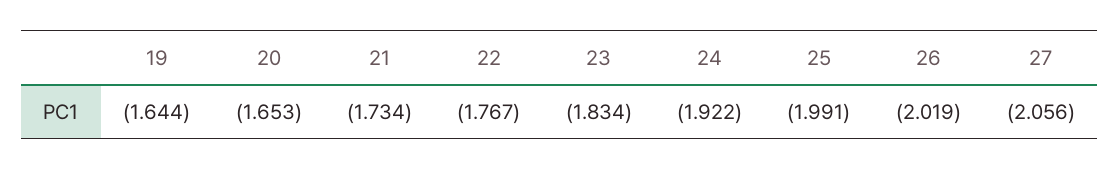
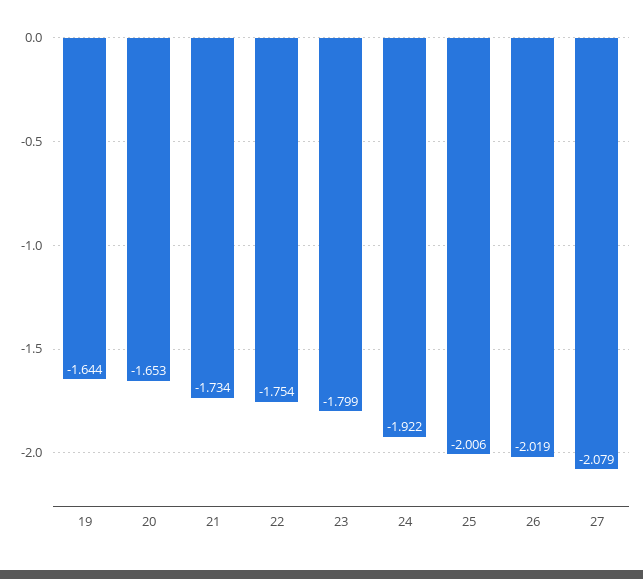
22: -1.767 -> -1.754
23: -1.834 -> -1.799
25: -1.991 -> -2.006
27: -2.056 -> -2.079

